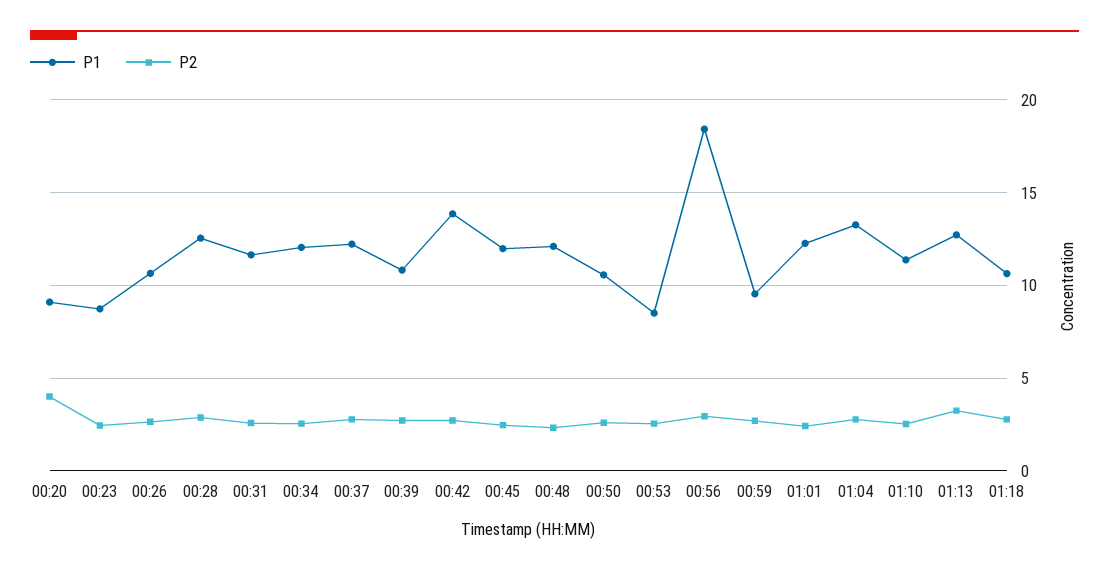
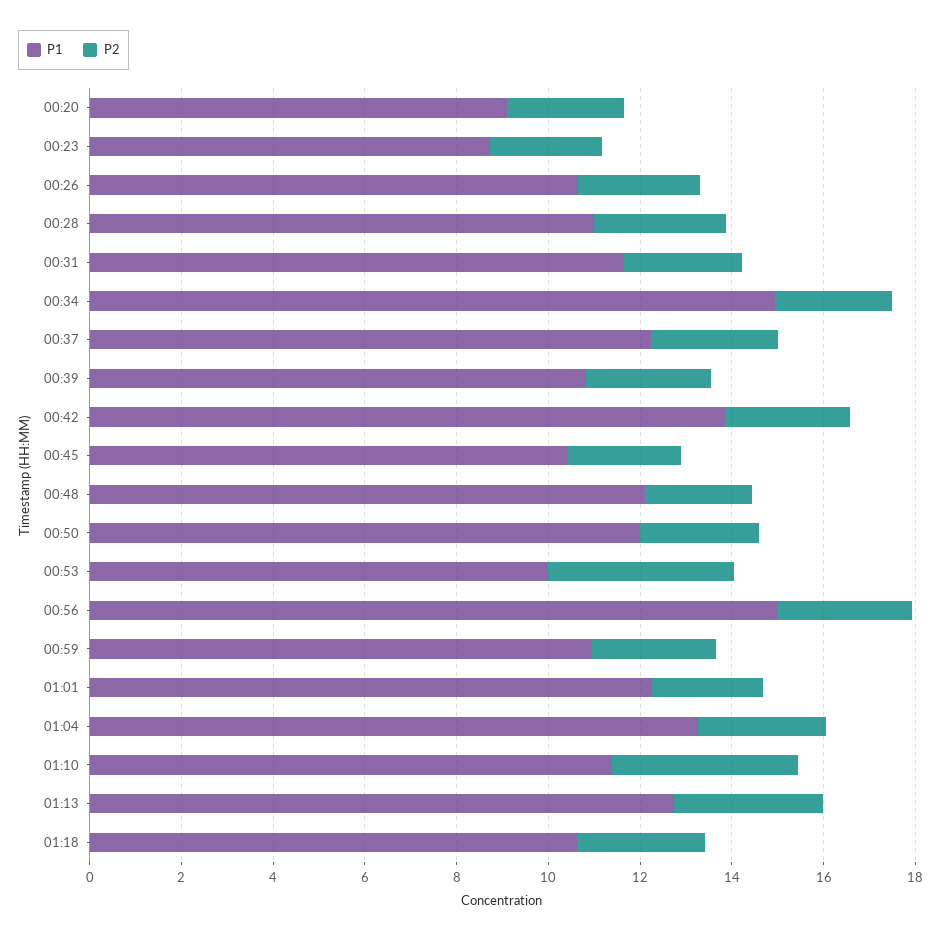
P2, 00:20: 4 -> 2.5
P1, 00:28: 12.5 -> 11
P1, 00:34: 12 -> 15
P1, 00:45: 12 -> 10.5
P1, 00:50: 10.5 -> 12
P1, 00:53: 8.5 -> 10
P2, 00:53: 2.5 -> 4
P1, 00:56: 18.5 -> 15
P1, 00:59: 9.5 -> 11
P2, 01:10: 2.5 -> 4

